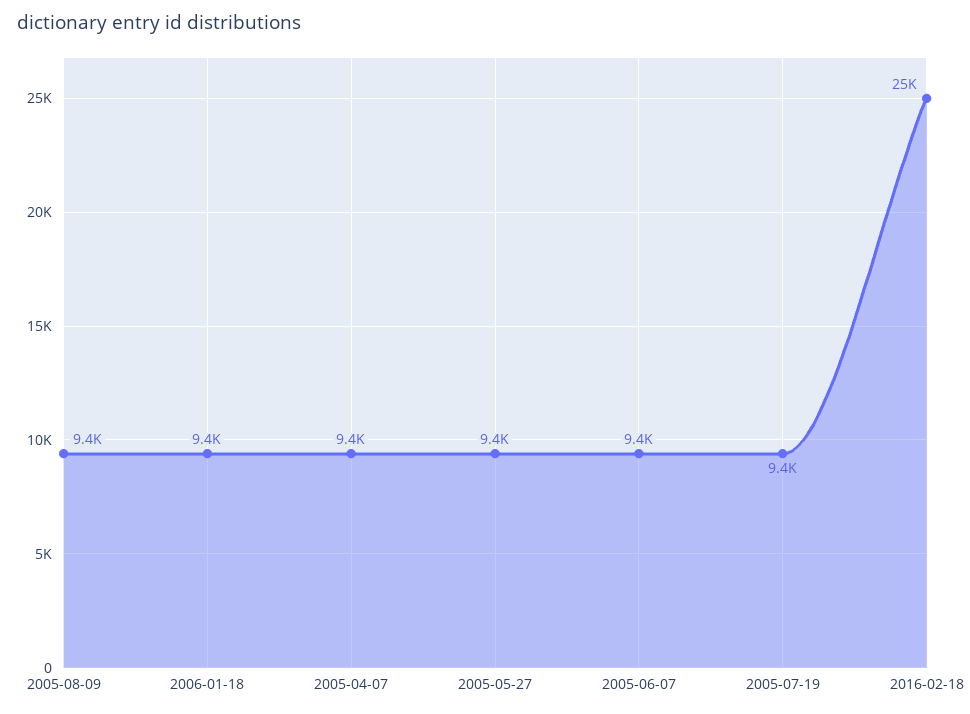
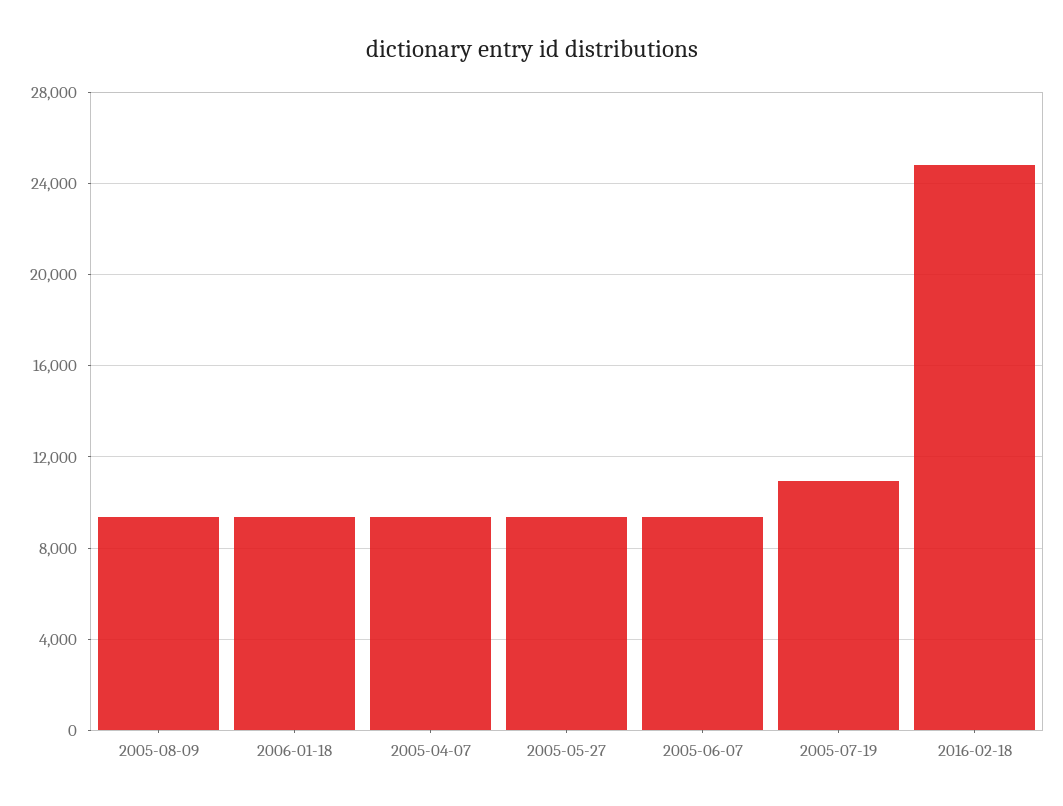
2005-07-19: 9400 -> 11000

